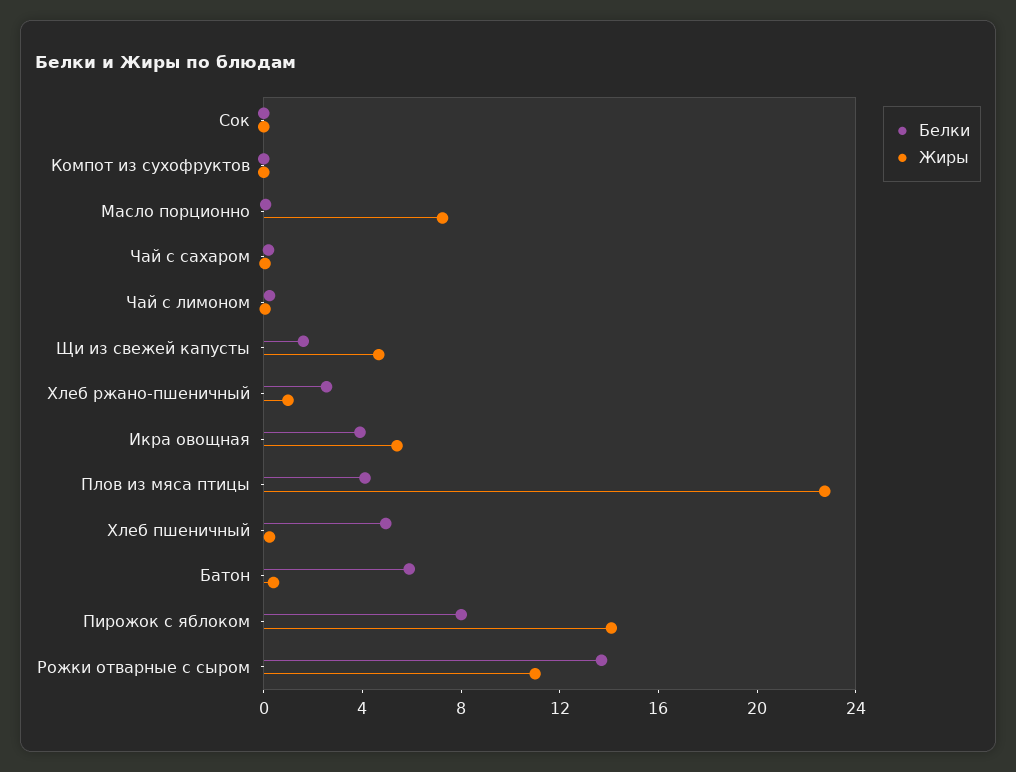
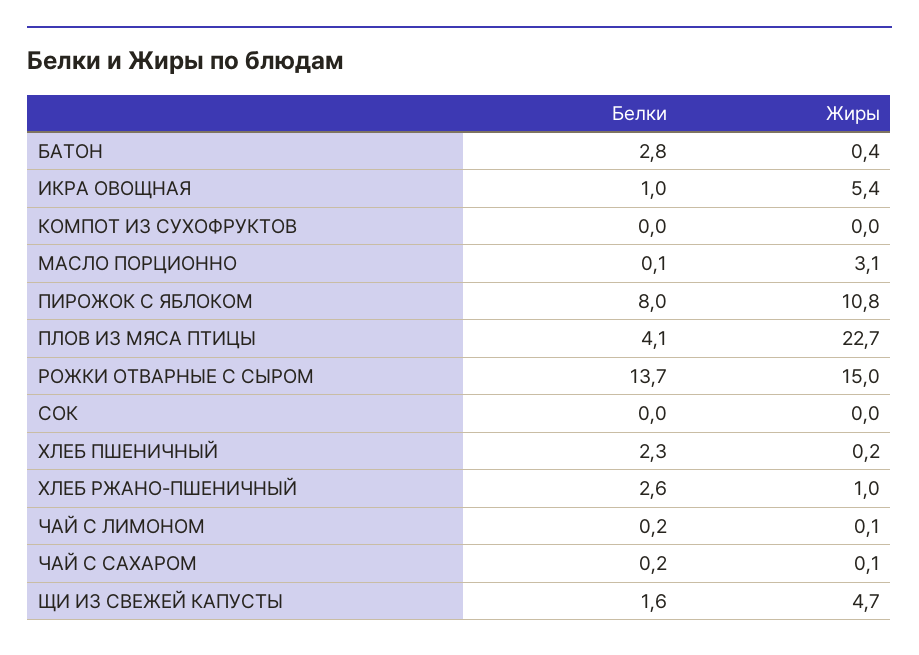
Жиры, Масло порционно: 7 -> 3.1
Белки, Икра овощная: 4 -> 1
Белки, Хлеб пшеничный: 5 -> 2.3
Белки, Батон: 6 -> 2.8
Жиры, Пирожок с яблоком: 14 -> 10.8
Жиры, Рожки отварные с сыром: 11 -> 15

